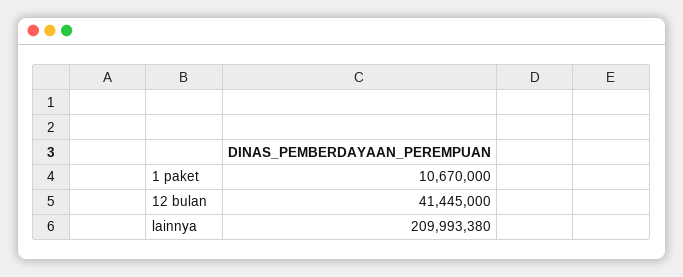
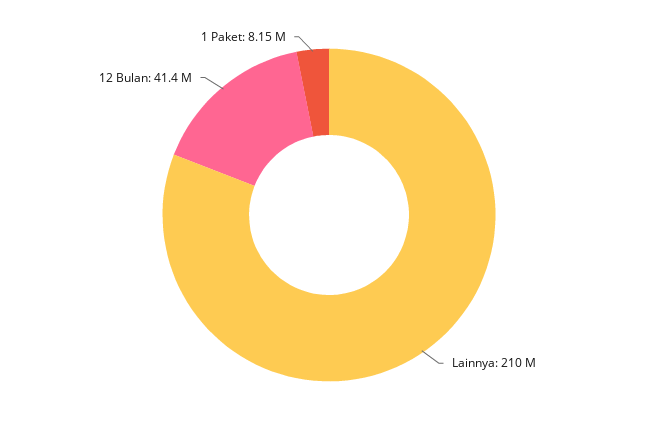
1 paket: 10670000 -> 8150000

